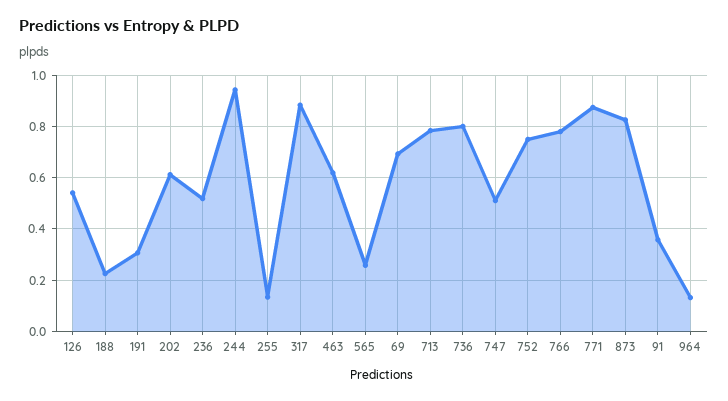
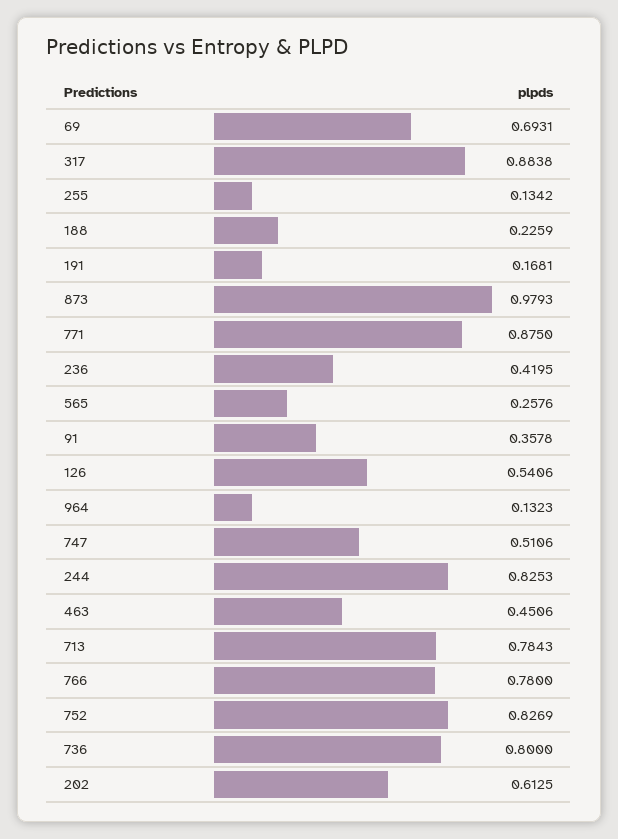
191: 0.3 -> 0.1681
236: 0.525 -> 0.4195
244: 0.95 -> 0.8253
463: 0.625 -> 0.4506
752: 0.75 -> 0.8269
873: 0.825 -> 0.9793

